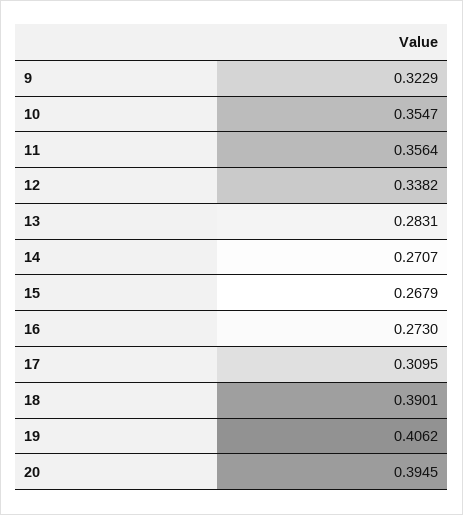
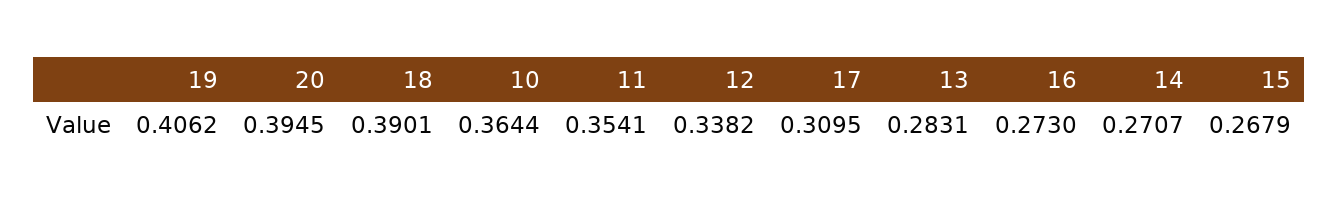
9: 0.3229 -> none
10: 0.3547 -> 0.3644
11: 0.3564 -> 0.3541

